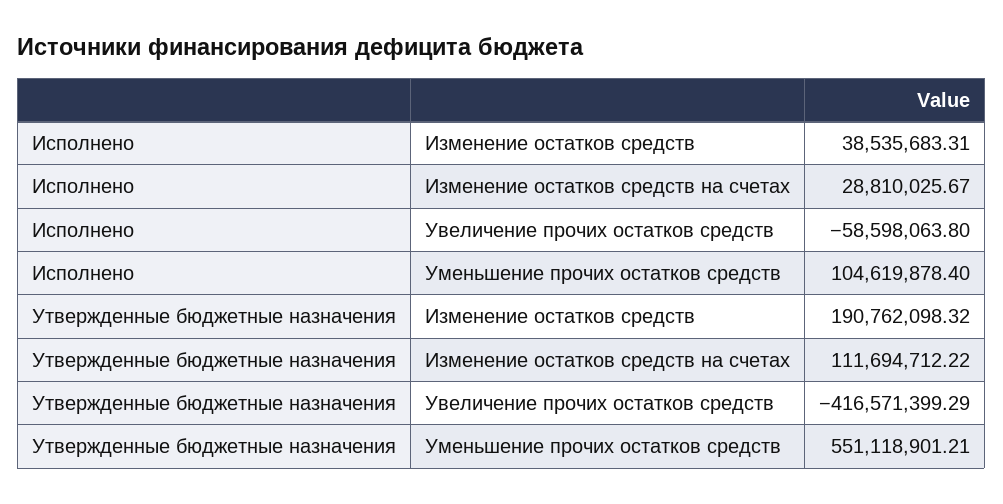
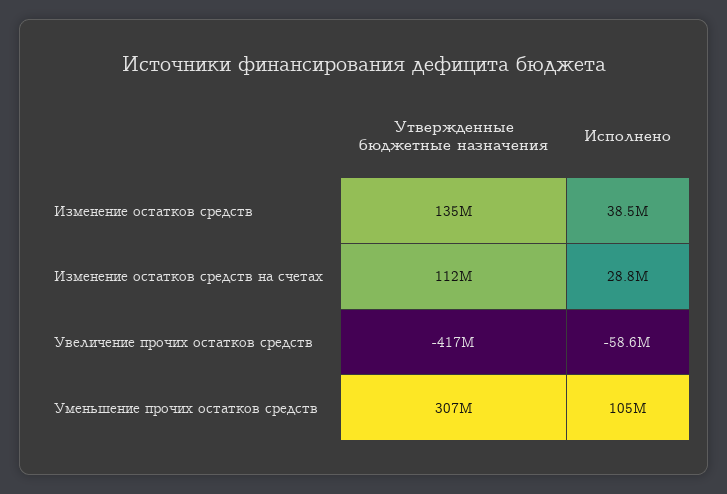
Утвержденные бюджетные назначения, Изменение остатков средств: 190762098.32 -> 135000000
Утвержденные бюджетные назначения, Уменьшение прочих остатков средств: 551118901.21 -> 307000000

